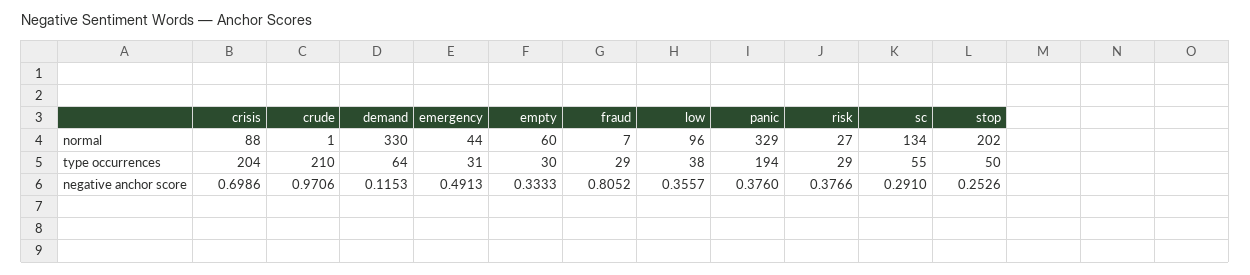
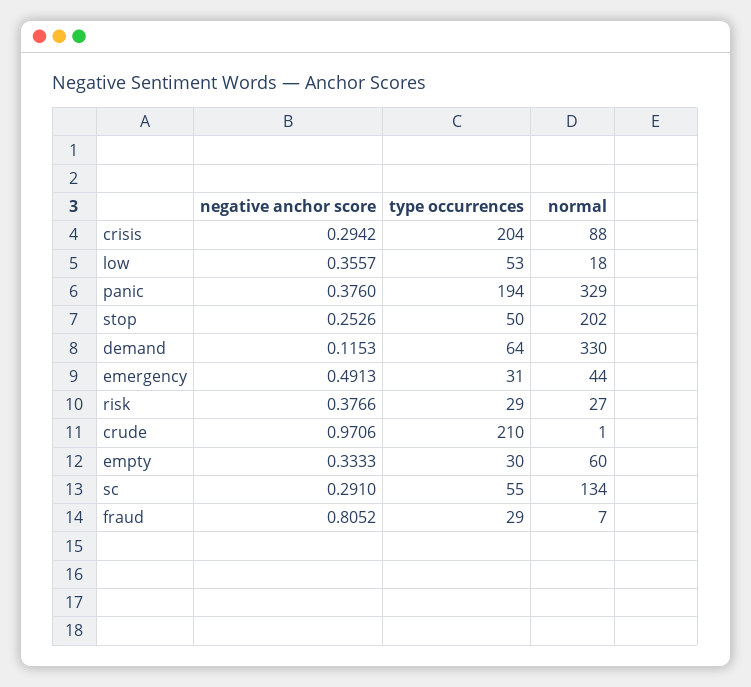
low, normal: 96 -> 18
low, type occurrences: 38 -> 53
crisis, negative anchor score: 0.6986 -> 0.2942

